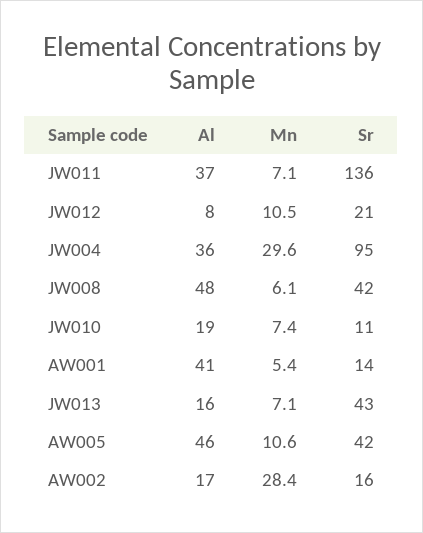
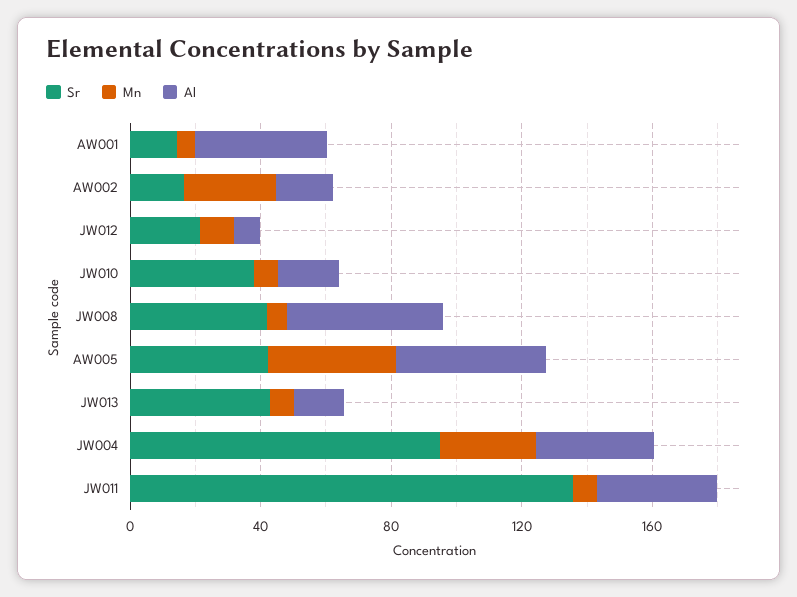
Sr, JW010: 11 -> 40
Mn, AW005: 10.6 -> 40

